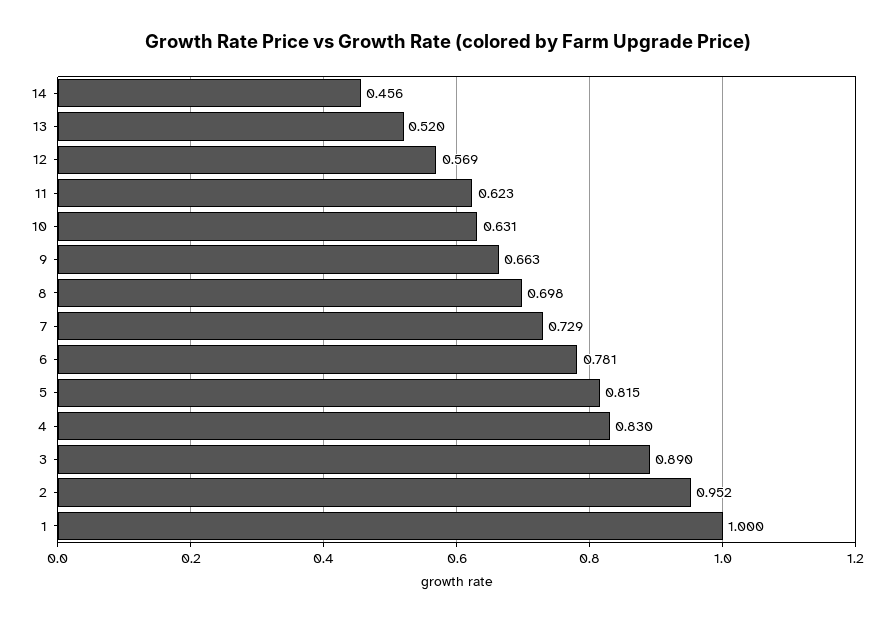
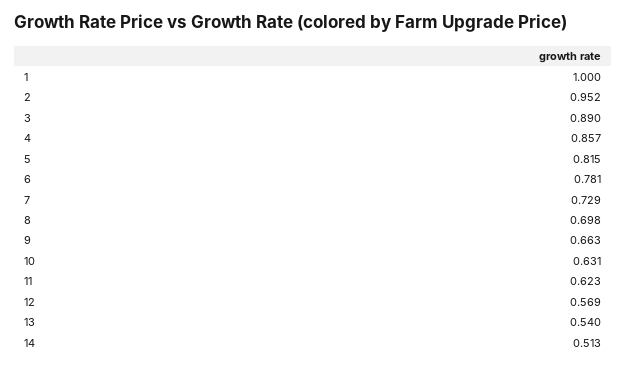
14: 0.456 -> 0.513
13: 0.52 -> 0.54
4: 0.83 -> 0.857

